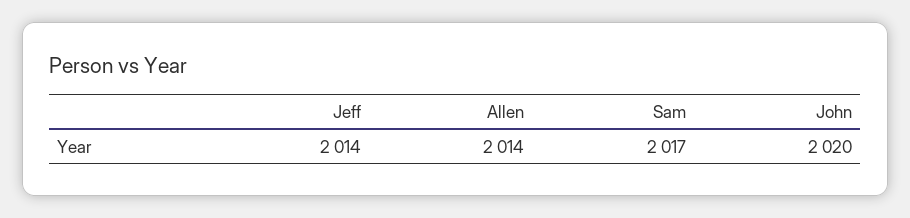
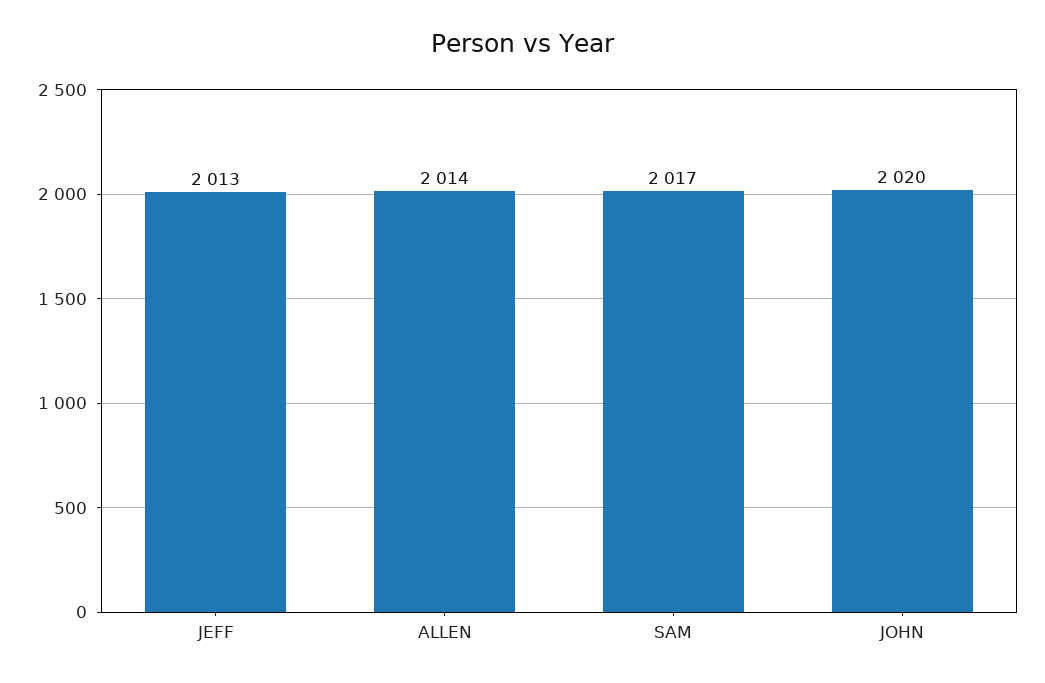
Jeff: 2014 -> 2013

